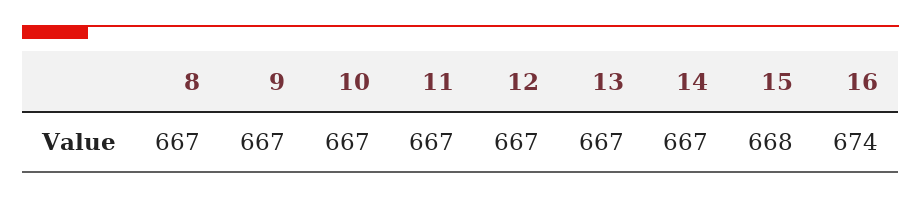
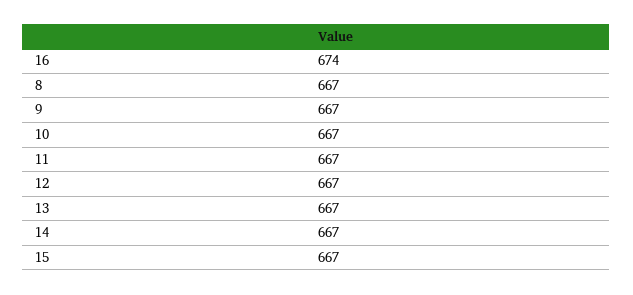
15: 668 -> 667

